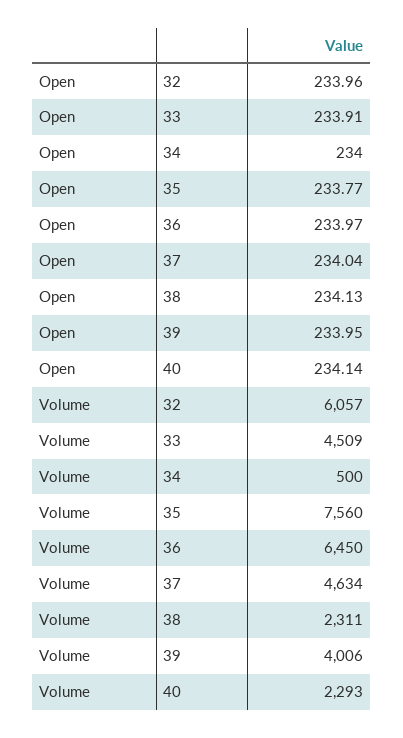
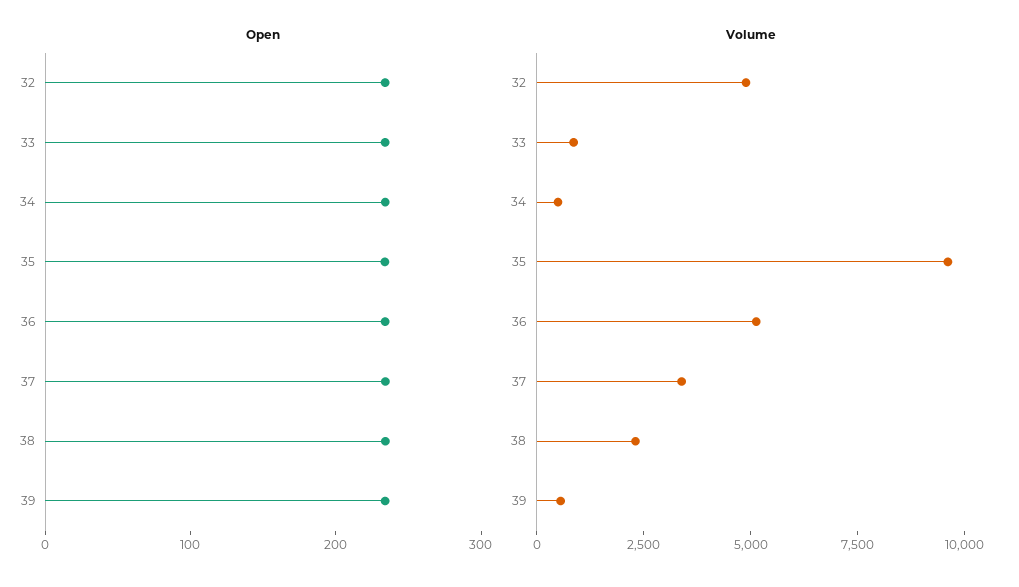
Open, 40: 234.14 -> none
Volume, 32: 6057 -> 5000
Volume, 33: 4509 -> 1000
Volume, 35: 7560 -> 9500
Volume, 36: 6450 -> 5000
Volume, 37: 4634 -> 3500
Volume, 39: 4006 -> 500
Volume, 40: 2293 -> none

